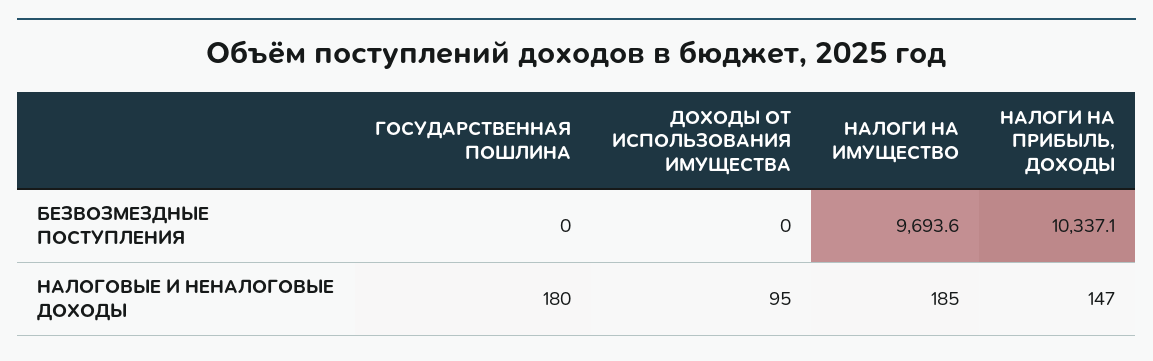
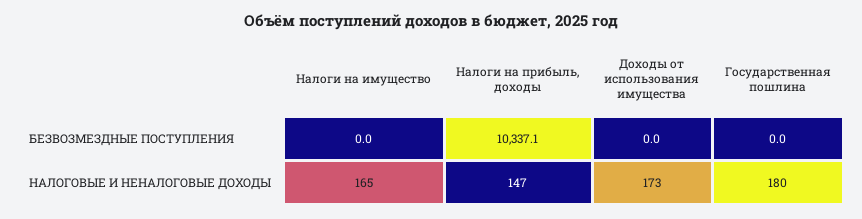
НАЛОГИ НА ИМУЩЕСТВО, БЕЗВОЗМЕЗДНЫЕ ПОСТУПЛЕНИЯ: 9693.6 -> 0
ДОХОДЫ ОТ ИСПОЛЬЗОВАНИЯ ИМУЩЕСТВА, НАЛОГОВЫЕ И НЕНАЛОГОВЫЕ ДОХОДЫ: 95 -> 173
НАЛОГИ НА ИМУЩЕСТВО, НАЛОГОВЫЕ И НЕНАЛОГОВЫЕ ДОХОДЫ: 185 -> 165

